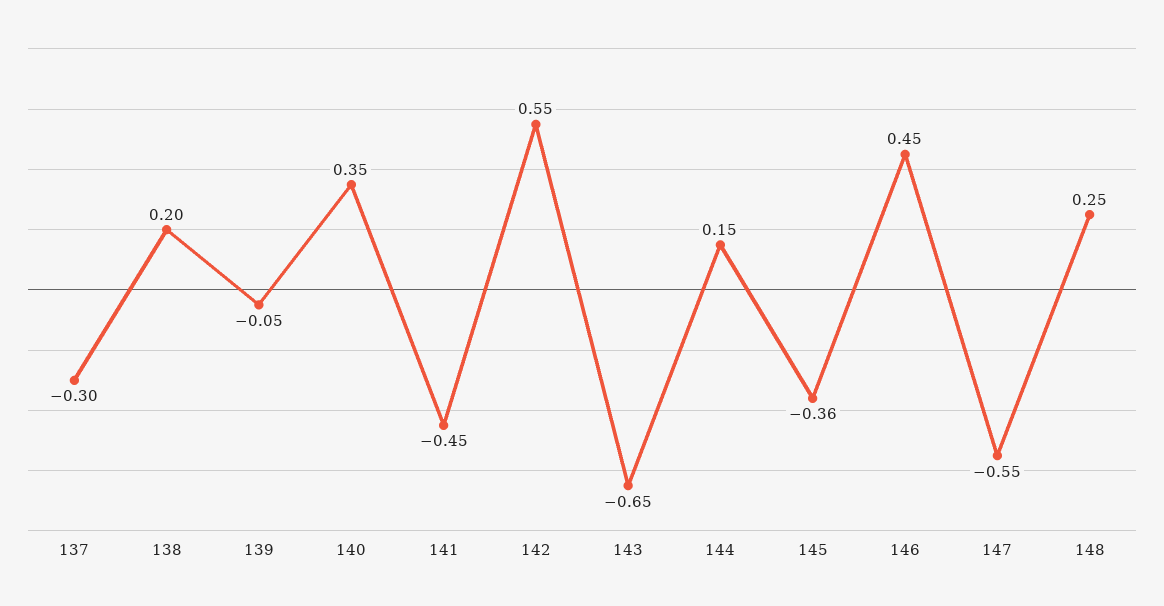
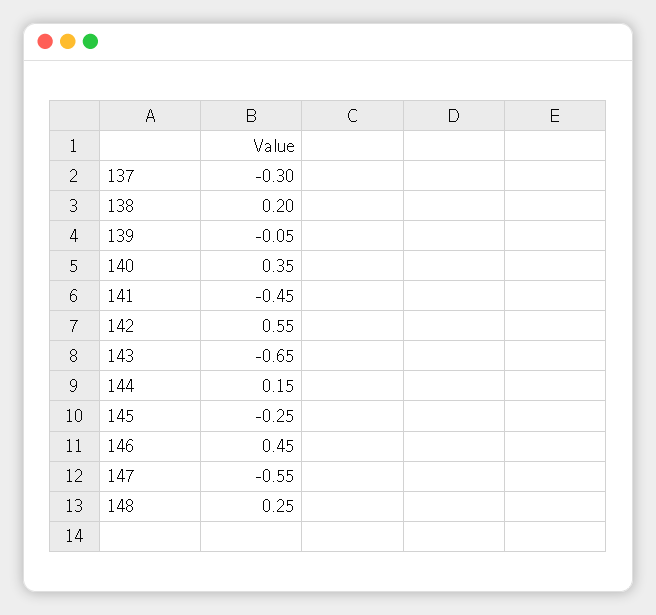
145: -0.36 -> -0.25

